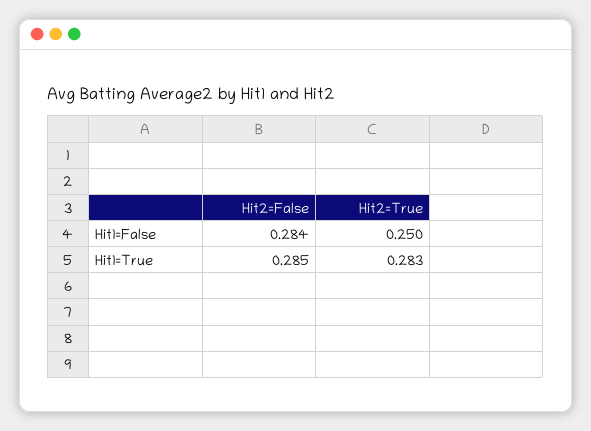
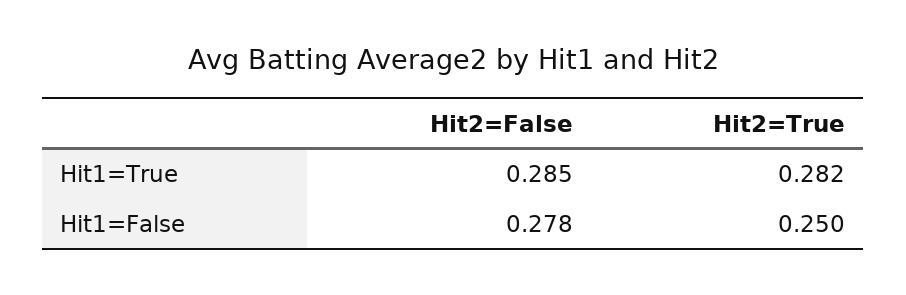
Hit2=False, Hit1=False: 0.284 -> 0.278
Hit2=True, Hit1=True: 0.283 -> 0.282

